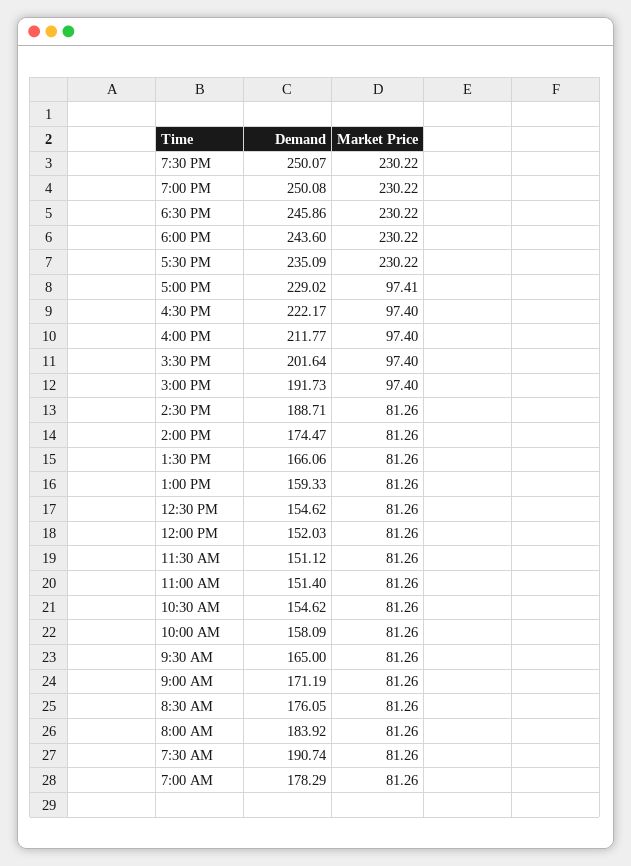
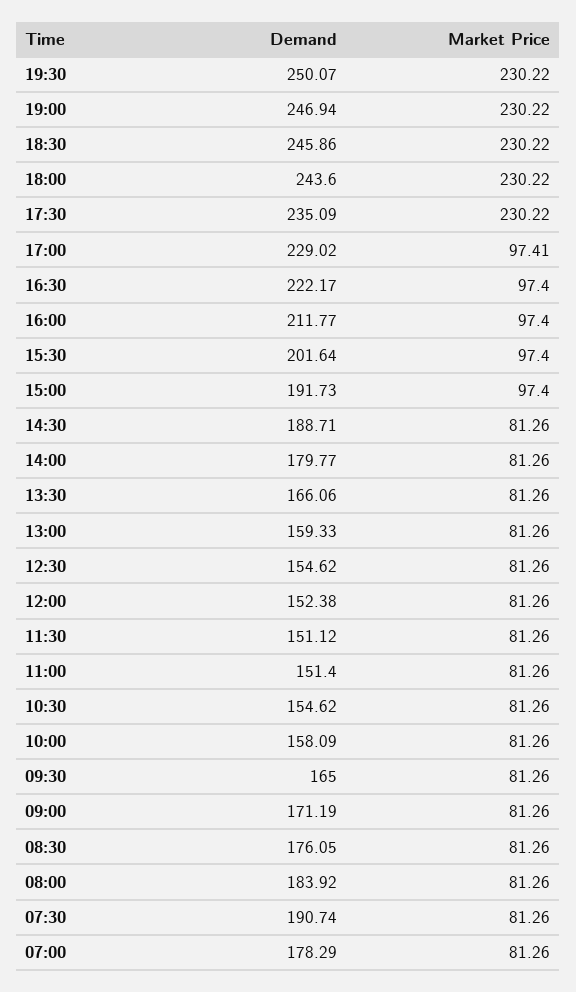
Demand, 7:00 PM: 250.08 -> 246.94
Demand, 2:00 PM: 174.47 -> 179.77
Demand, 12:00 PM: 152.03 -> 152.38

